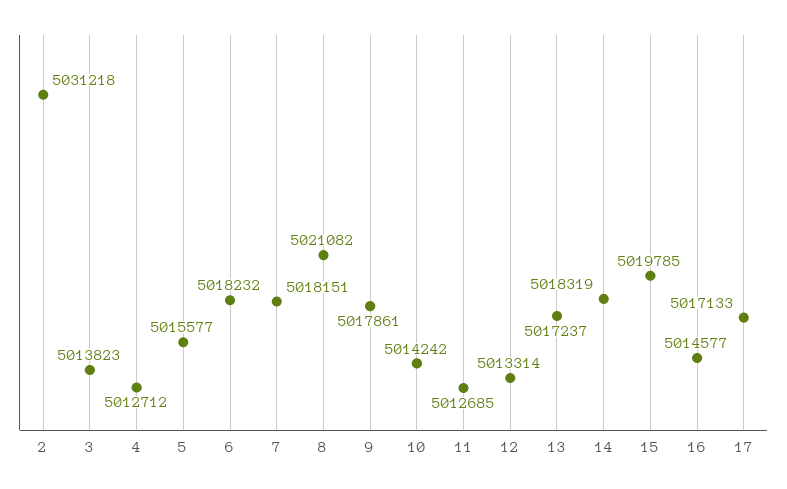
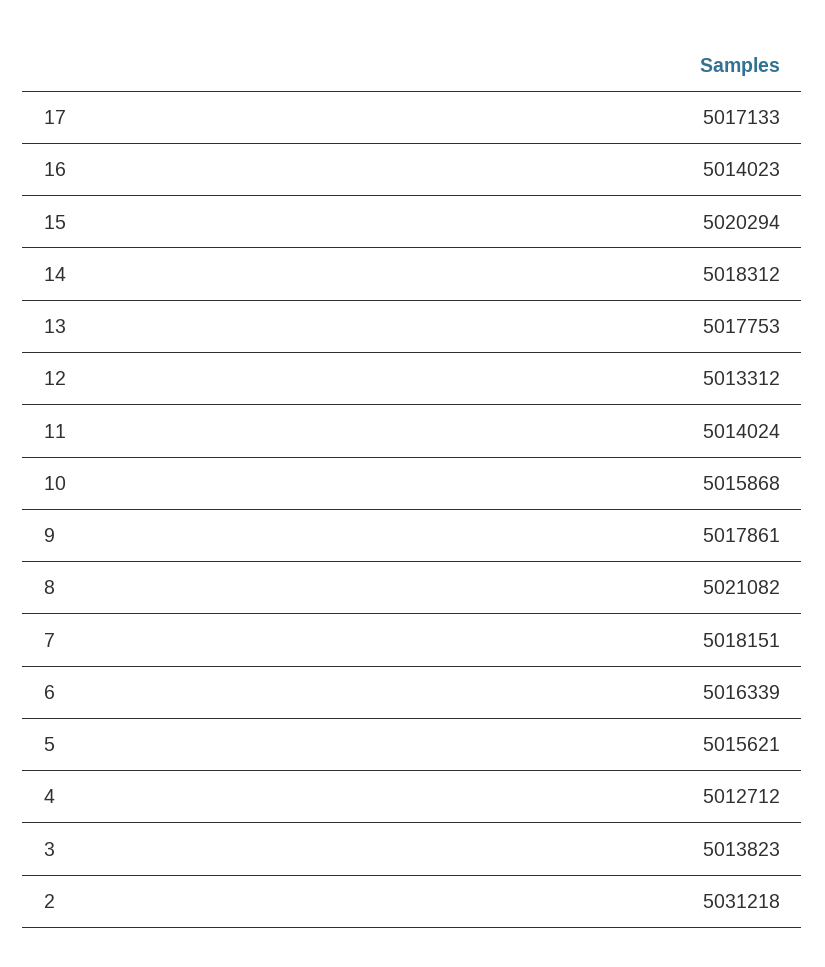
5: 5015577 -> 5015621
6: 5018232 -> 5016339
10: 5014242 -> 5015868
11: 5012685 -> 5014024
12: 5013314 -> 5013312
13: 5017237 -> 5017753
14: 5018319 -> 5018312
15: 5019785 -> 5020294
16: 5014577 -> 5014023

